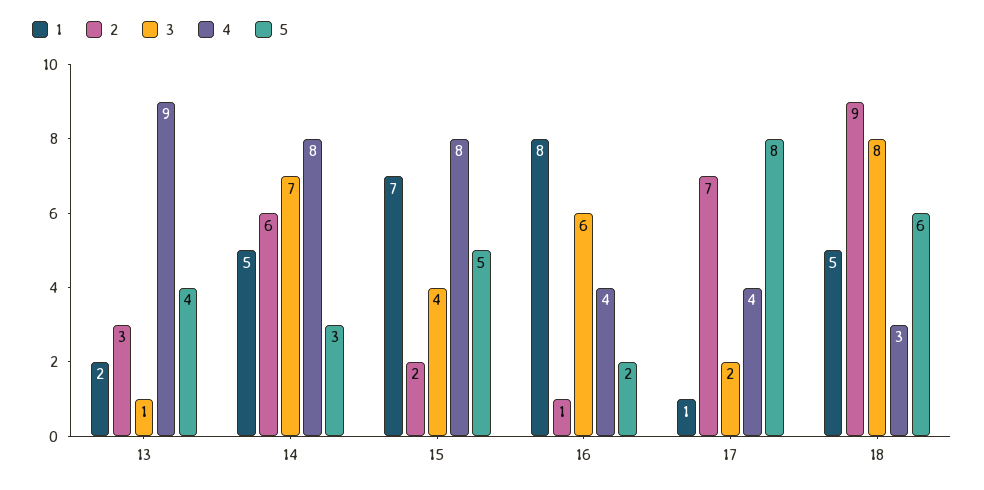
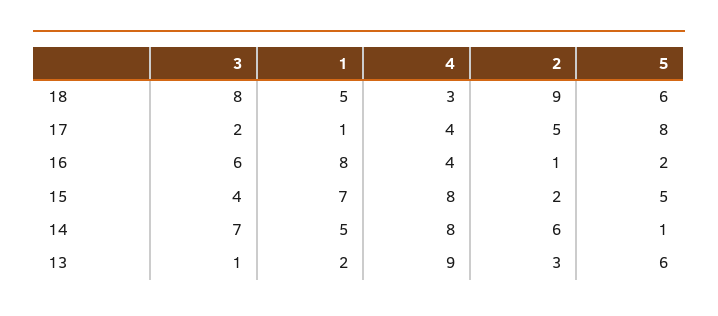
5, 13: 4 -> 6
5, 14: 3 -> 1
2, 17: 7 -> 5

